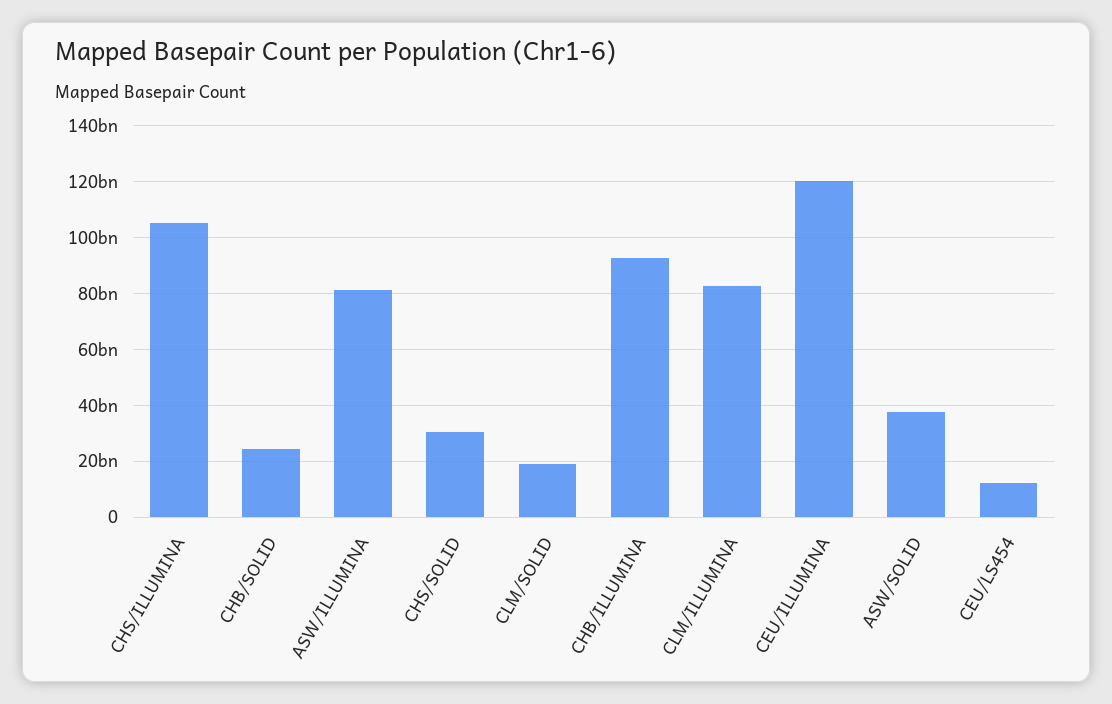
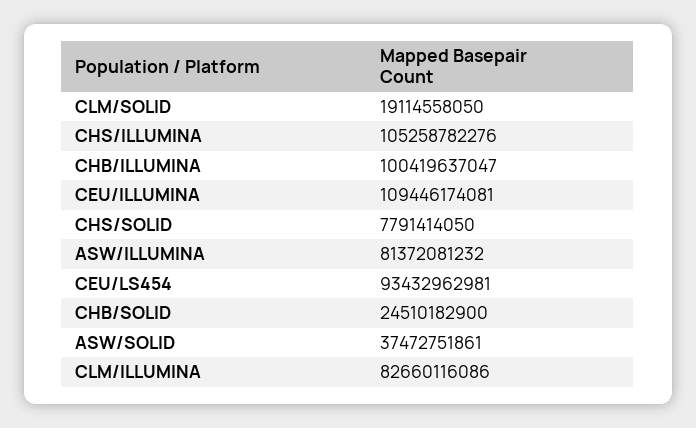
CHS/SOLID: 30000000000 -> 7791414050
CHB/ILLUMINA: 92500000000 -> 100419637047
CEU/ILLUMINA: 120000000000 -> 109446174081
CEU/LS454: 12500000000 -> 93432962981

